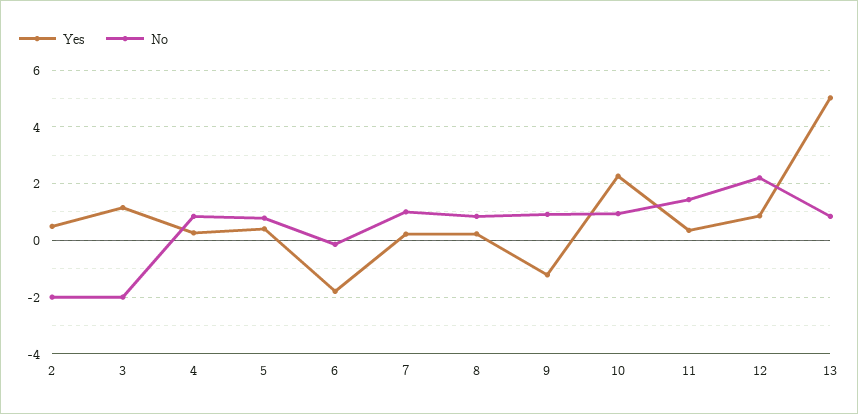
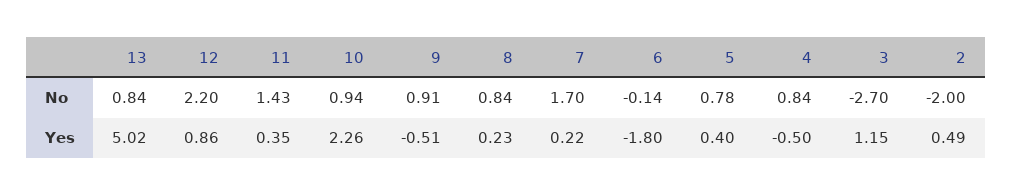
No, 3: -2 -> -2.7
Yes, 4: 0.25 -> -0.5
No, 7: 1 -> 1.7
Yes, 9: -1.25 -> -0.51

